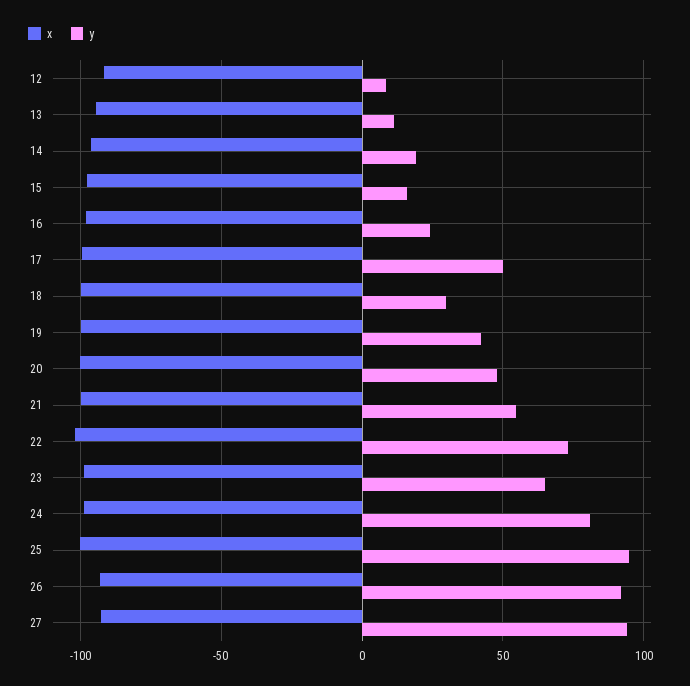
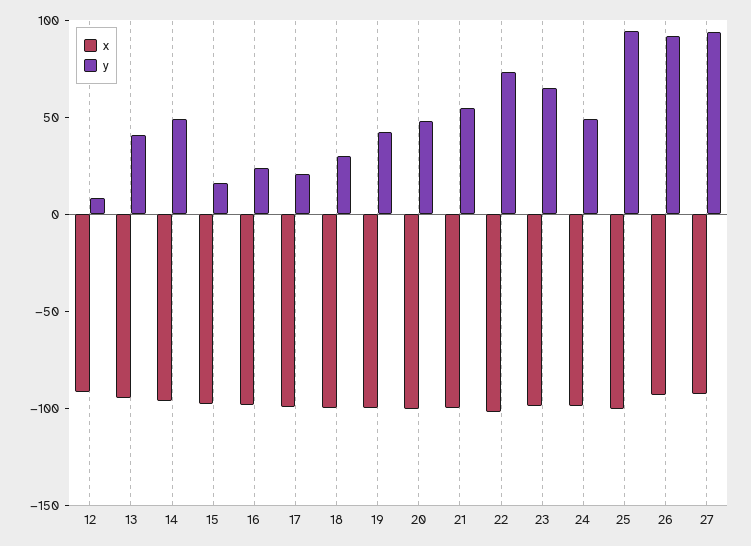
y, 13: 10 -> 40
y, 14: 20 -> 50
y, 17: 50 -> 20
y, 24: 80 -> 50

